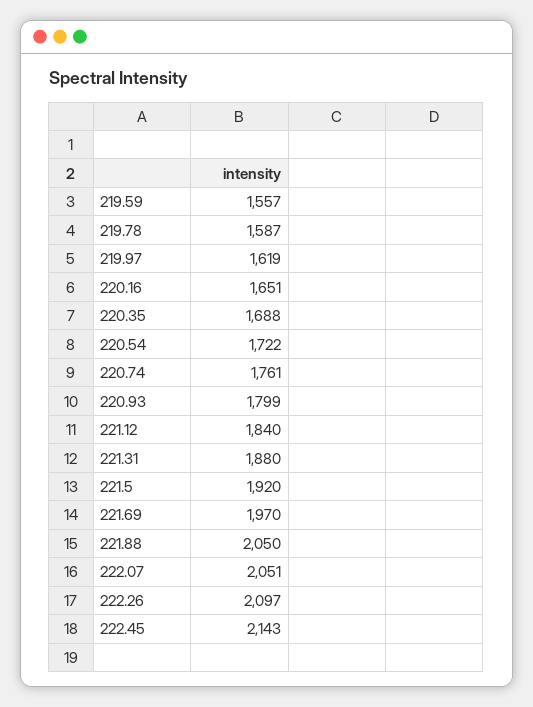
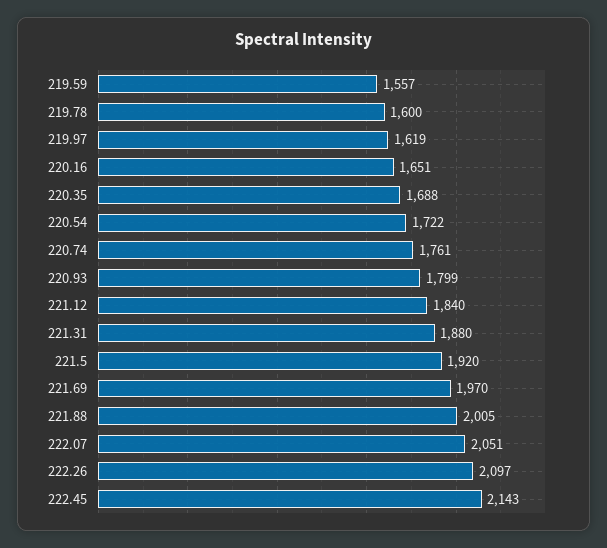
219.78: 1587 -> 1600
221.88: 2050 -> 2005

